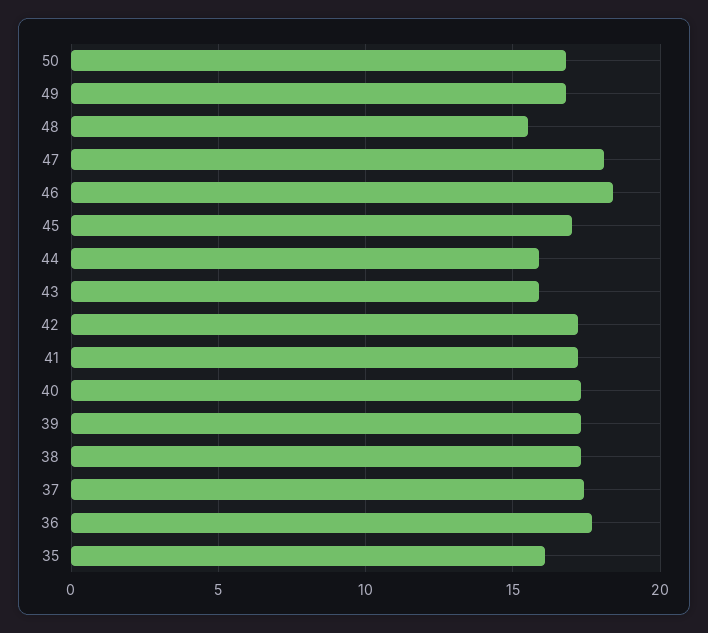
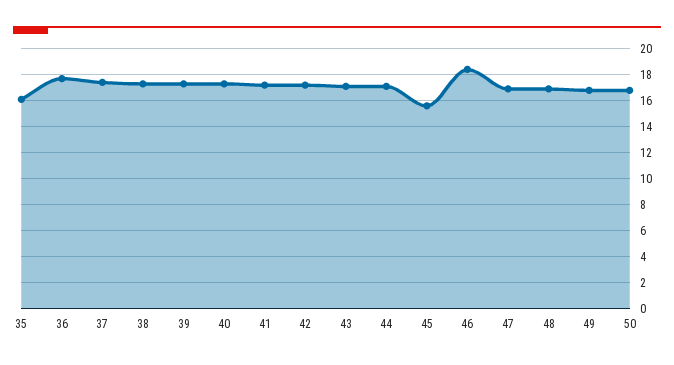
48: 15.5 -> 17
47: 18 -> 17
45: 17 -> 15.5
44: 16 -> 17
43: 16 -> 17

